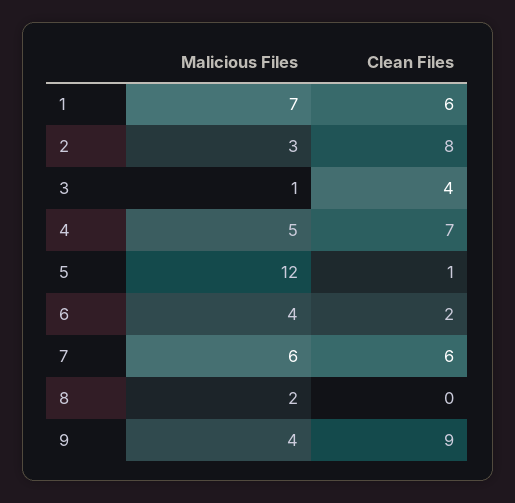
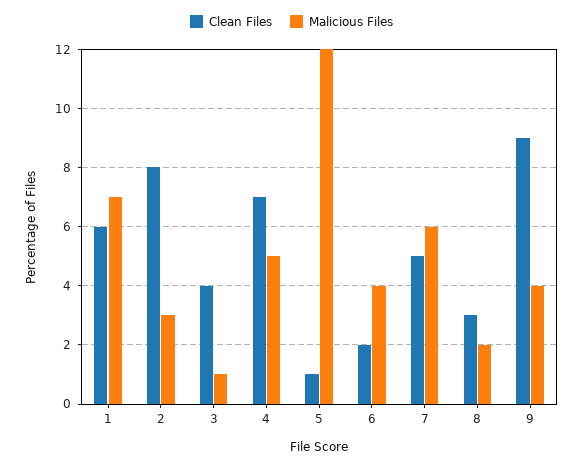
Clean Files, 7: 6 -> 5
Clean Files, 8: 0 -> 3

